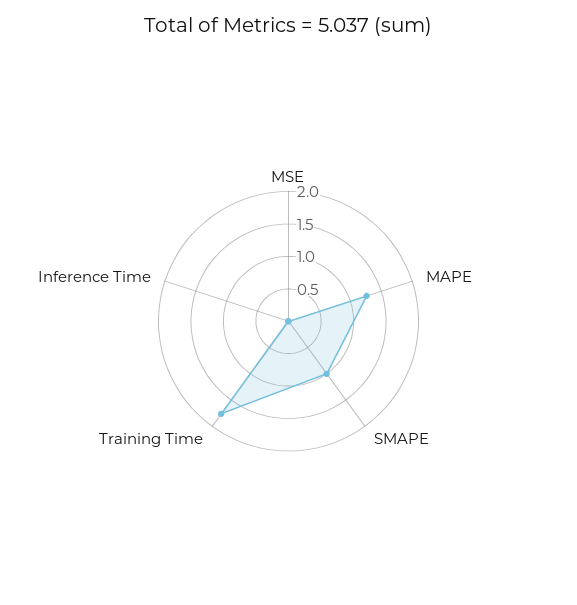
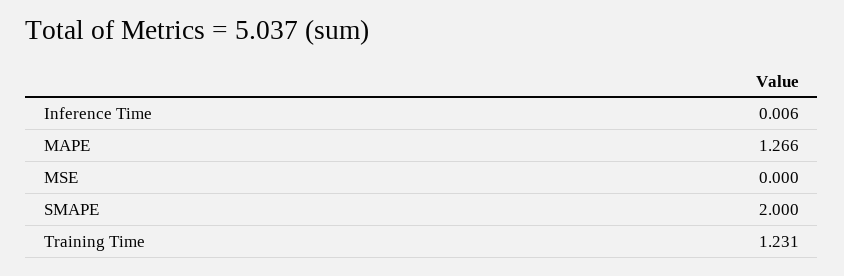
SMAPE: 1 -> 2
Training Time: 1.75 -> 1.231

